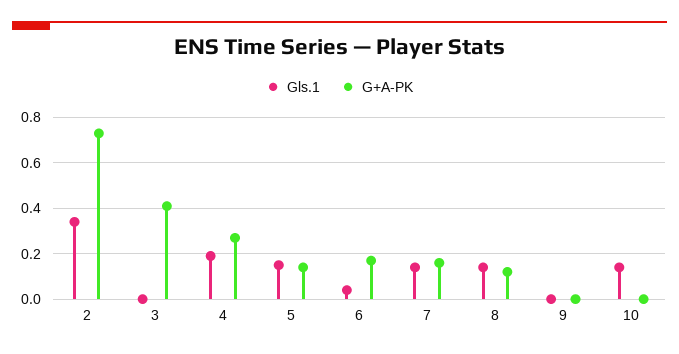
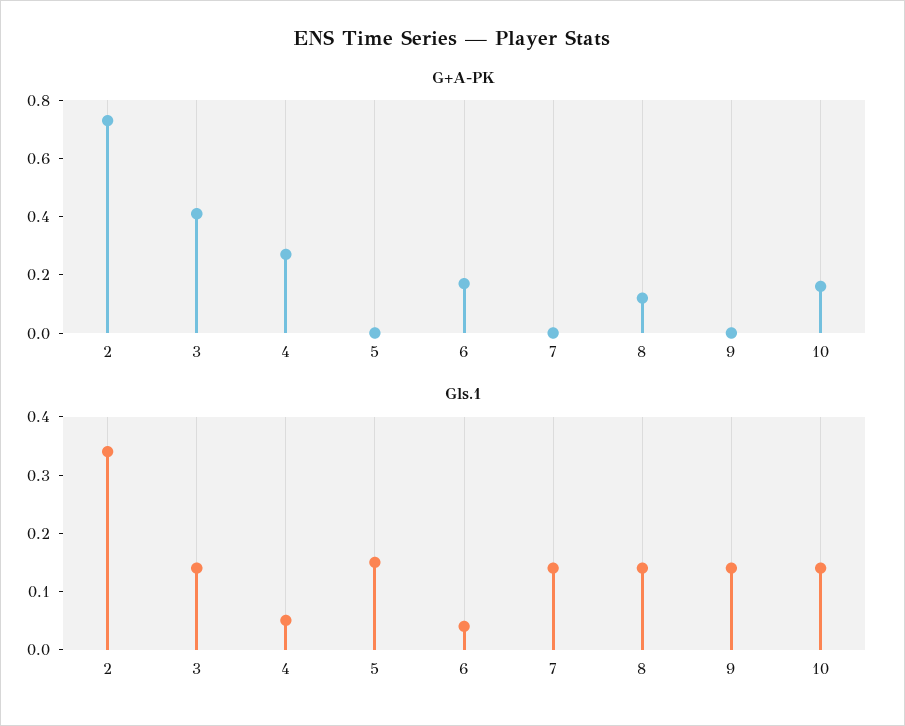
Gls.1, 3: 0 -> 0.15
Gls.1, 4: 0.2 -> 0.05
G+A-PK, 5: 0.15 -> 0
G+A-PK, 7: 0.15 -> 0
Gls.1, 9: 0 -> 0.15
G+A-PK, 10: 0 -> 0.15

